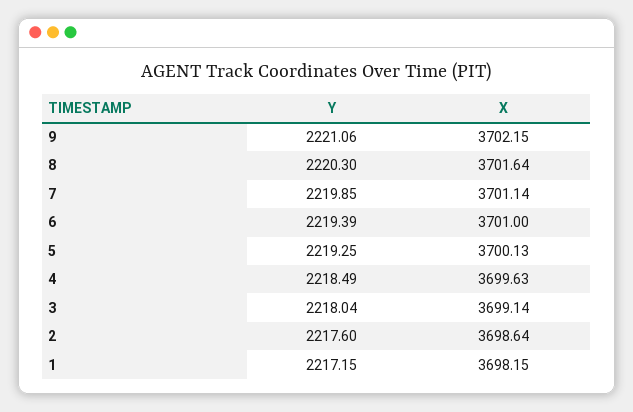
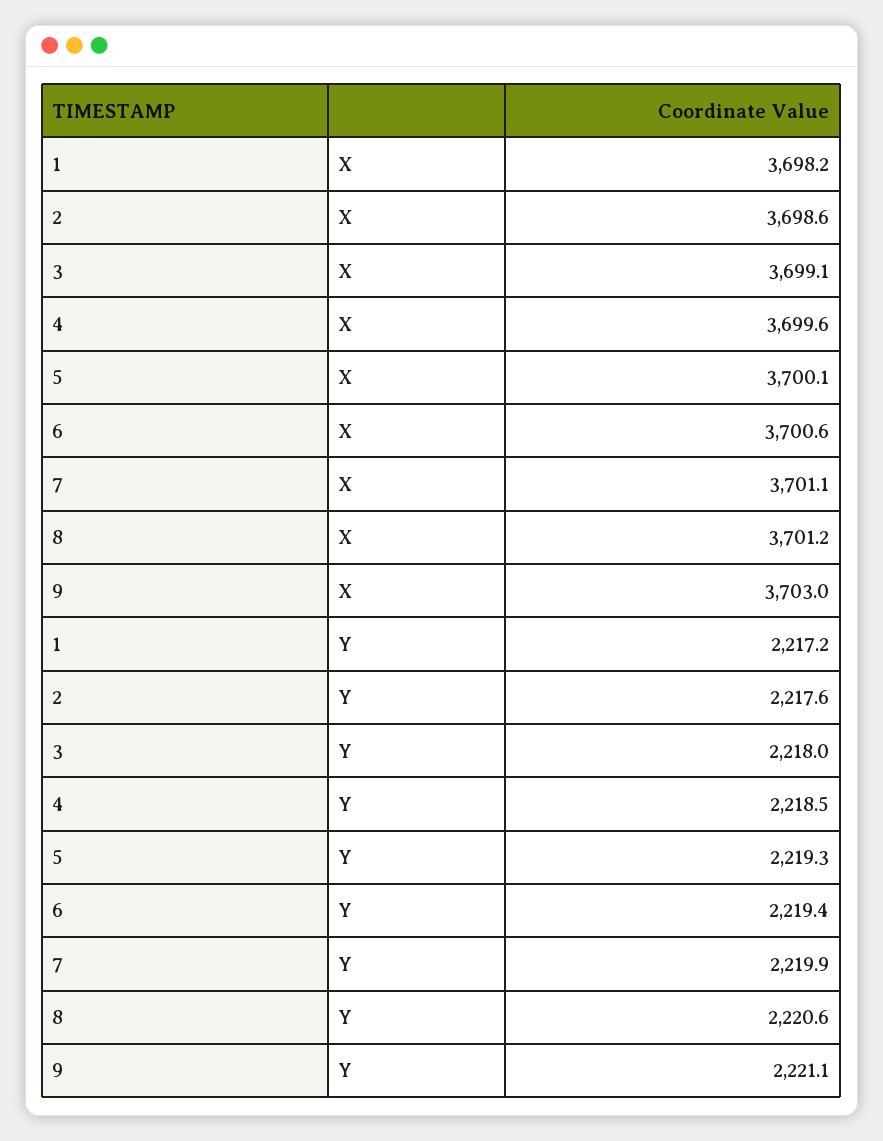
X, 9: 3702.15 -> 3703
Y, 8: 2220.3 -> 2220.6
X, 8: 3701.64 -> 3701.2
X, 6: 3701 -> 3700.6

